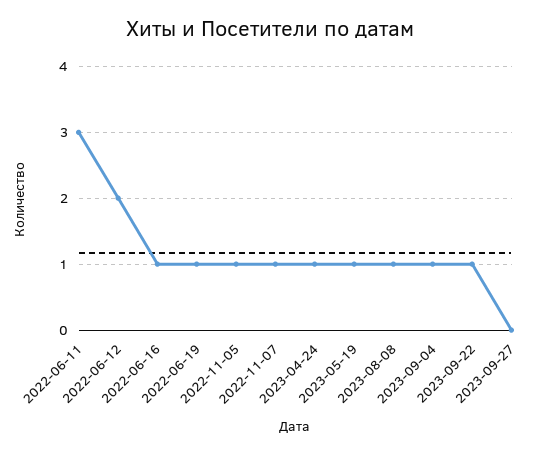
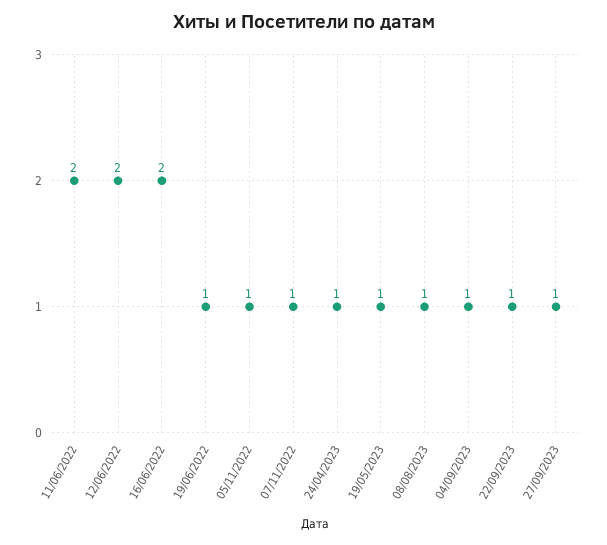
2022-06-11: 3 -> 2
2022-06-16: 1 -> 2
2023-09-27: 0 -> 1

